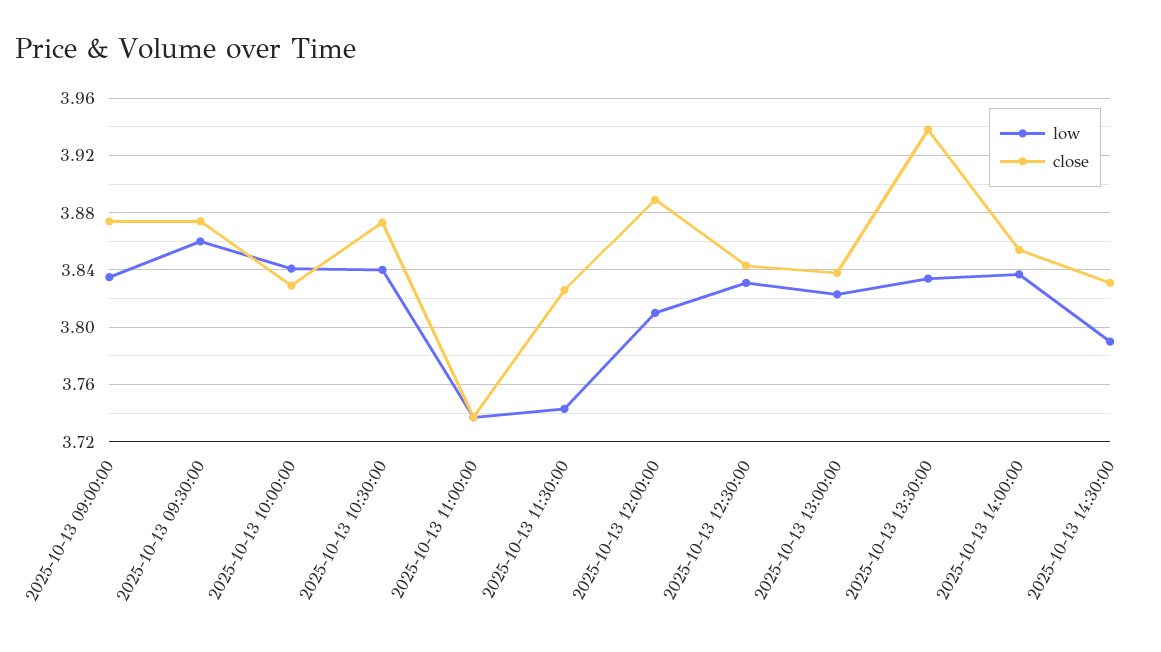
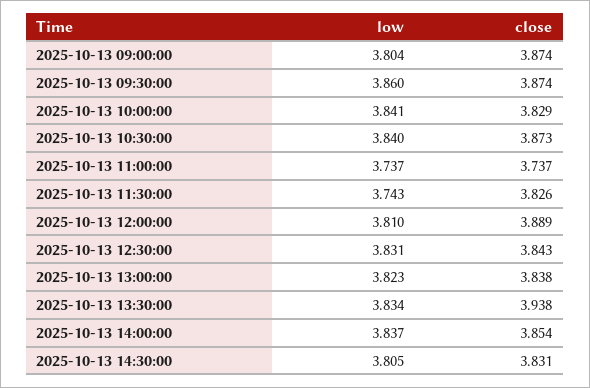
low, 2025-10-13 09:00:00: 3.835 -> 3.804
low, 2025-10-13 14:30:00: 3.79 -> 3.805

